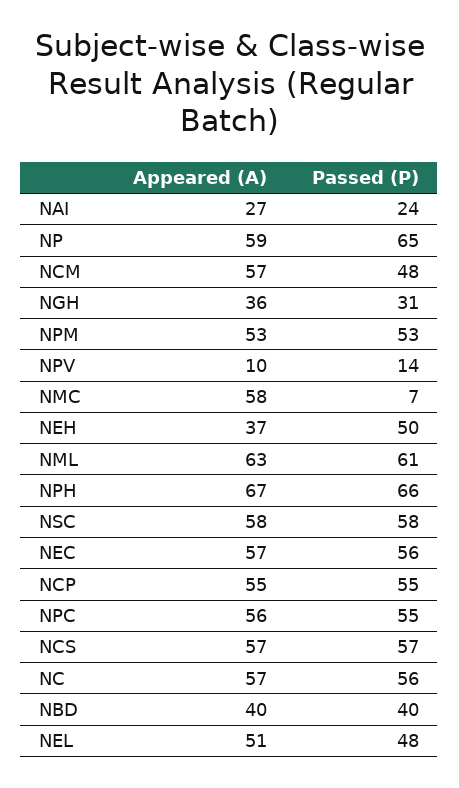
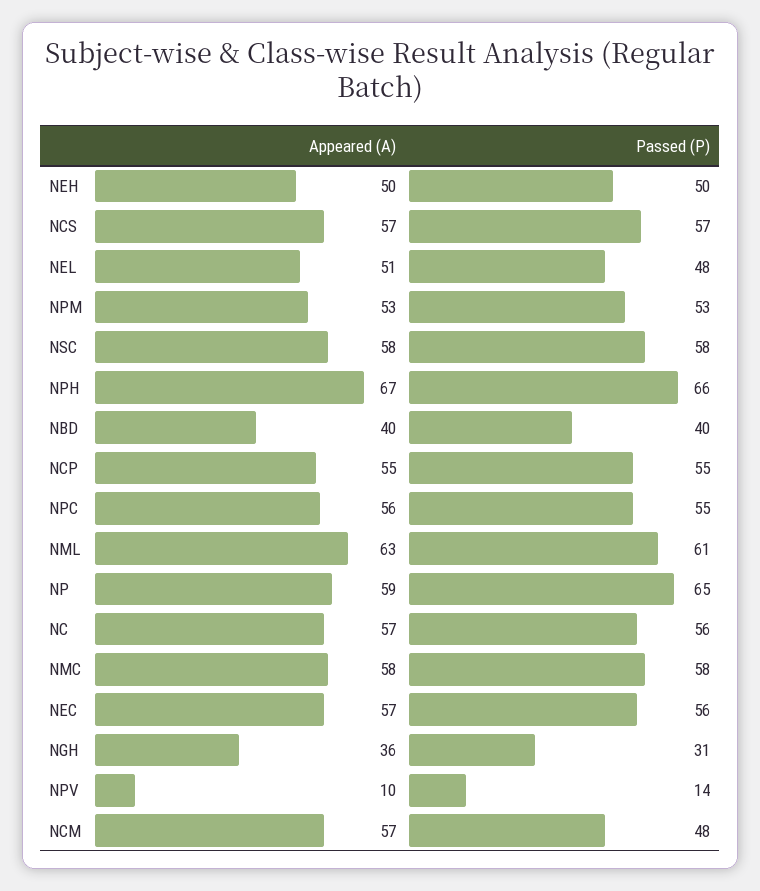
Appeared (A), NAI: 27 -> none
Passed (P), NAI: 24 -> none
Passed (P), NMC: 7 -> 58
Appeared (A), NEH: 37 -> 50

